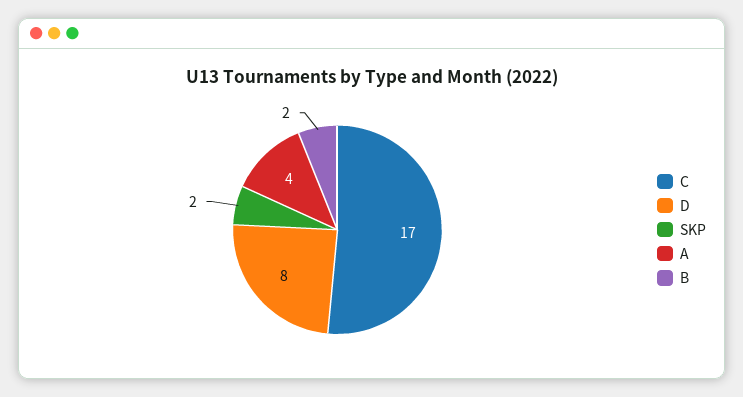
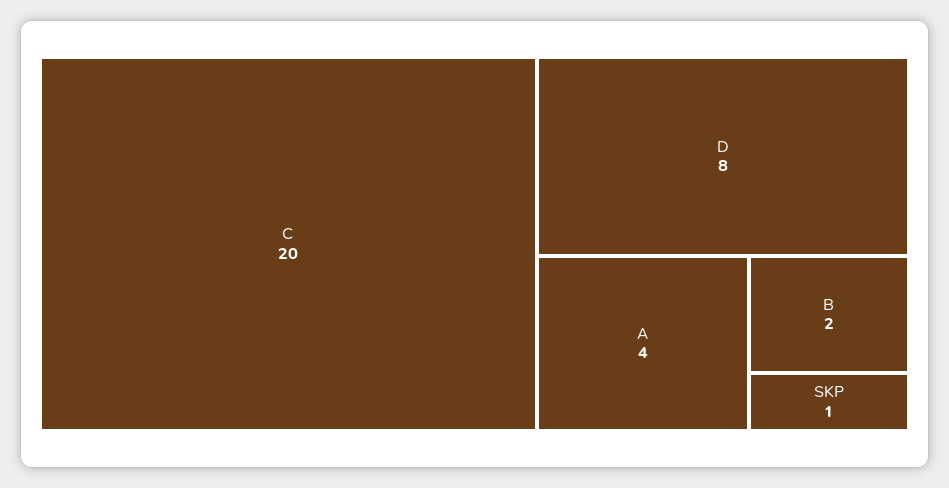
C: 17 -> 20
SKP: 2 -> 1

